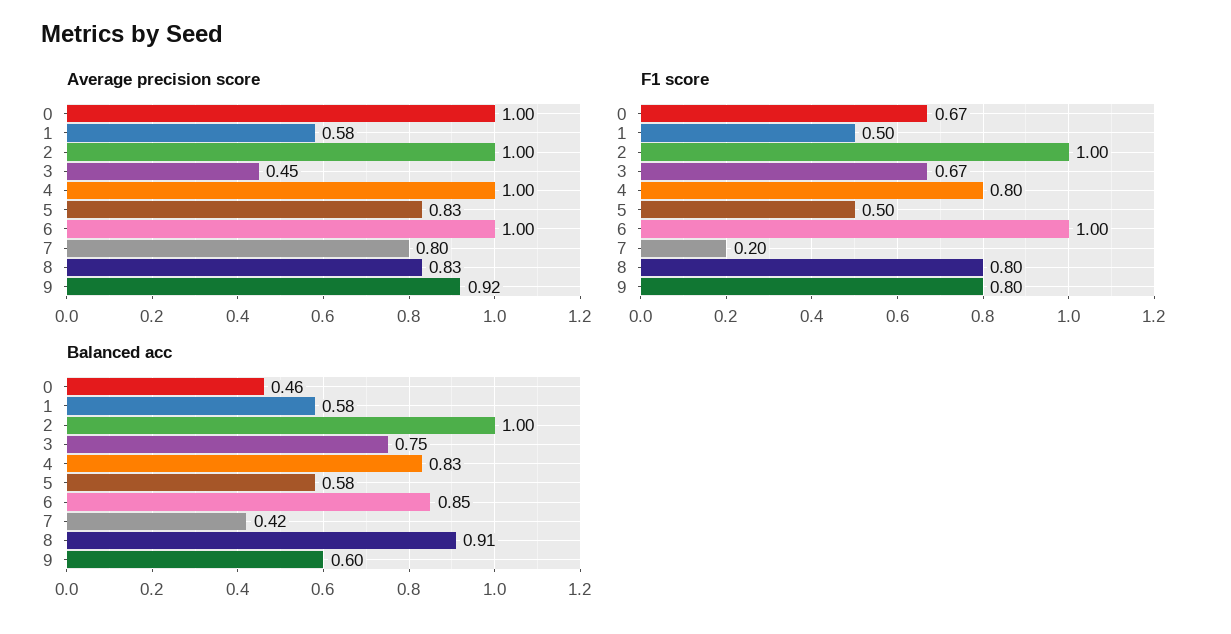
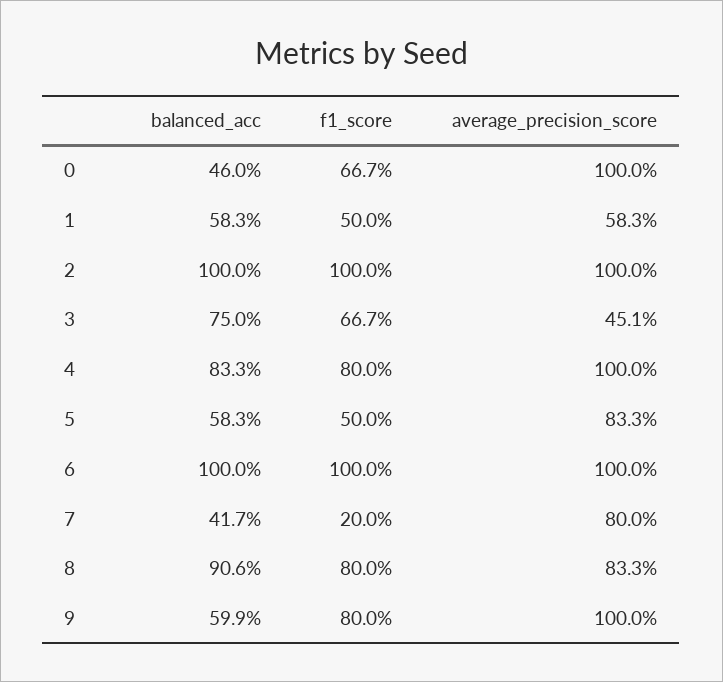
Average precision score, 9: 0.92 -> 1
Balanced acc, 6: 0.85 -> 1

